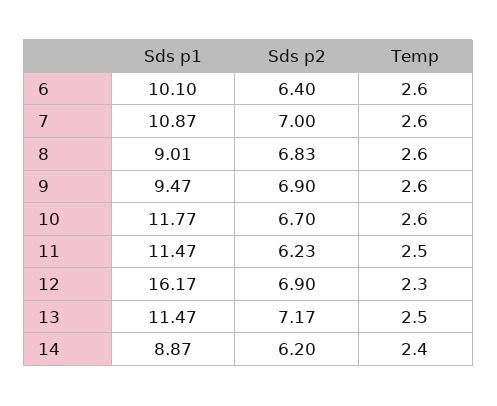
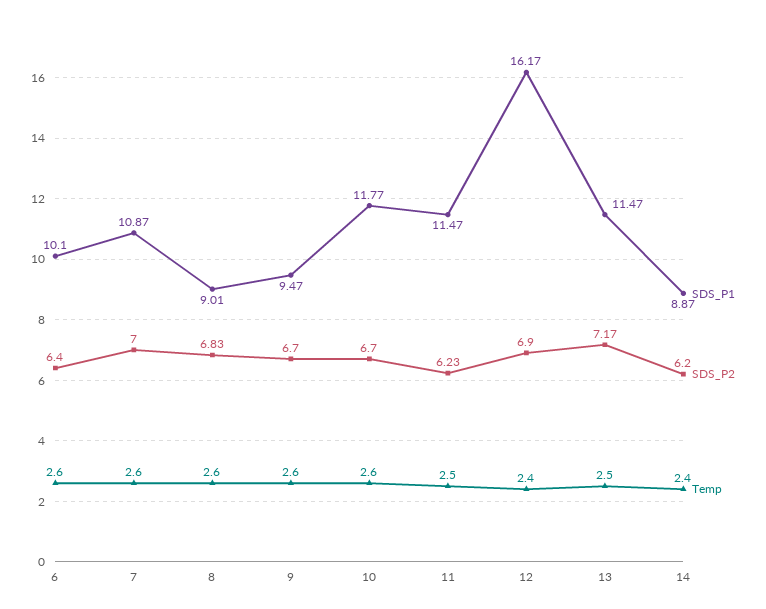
Sds p2, 9: 6.9 -> 6.7
Temp, 12: 2.3 -> 2.4

